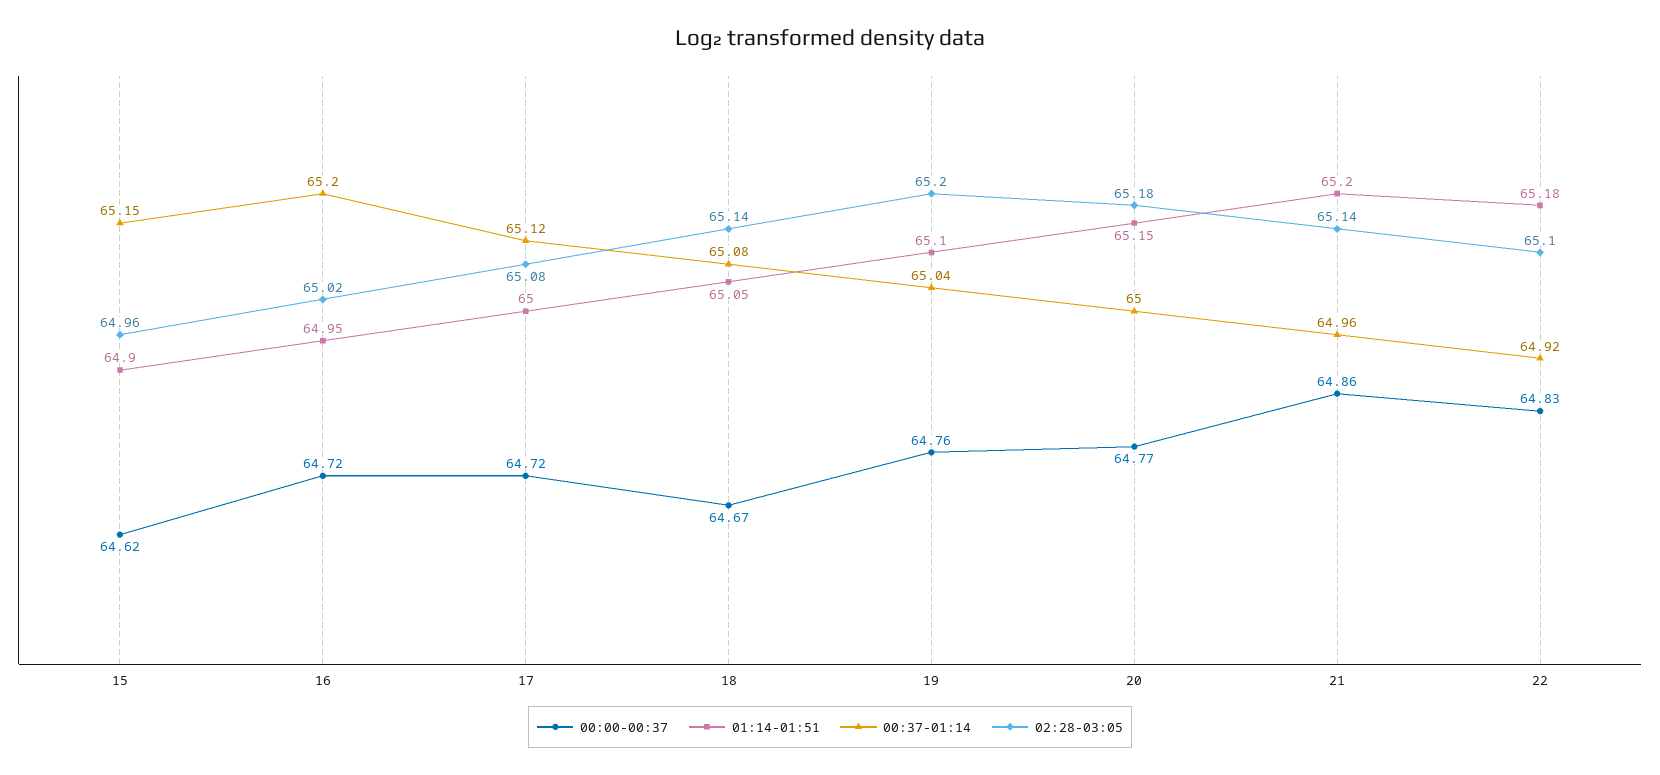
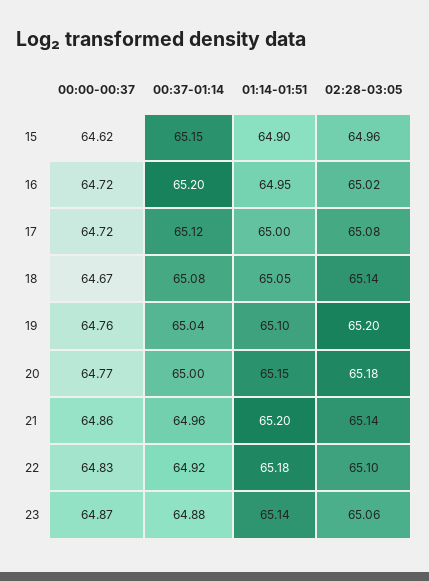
00:00-00:37, 23: none -> 64.87
00:37-01:14, 23: none -> 64.88
01:14-01:51, 23: none -> 65.14
02:28-03:05, 23: none -> 65.06

